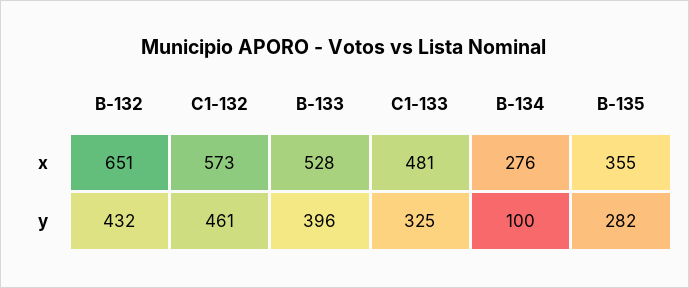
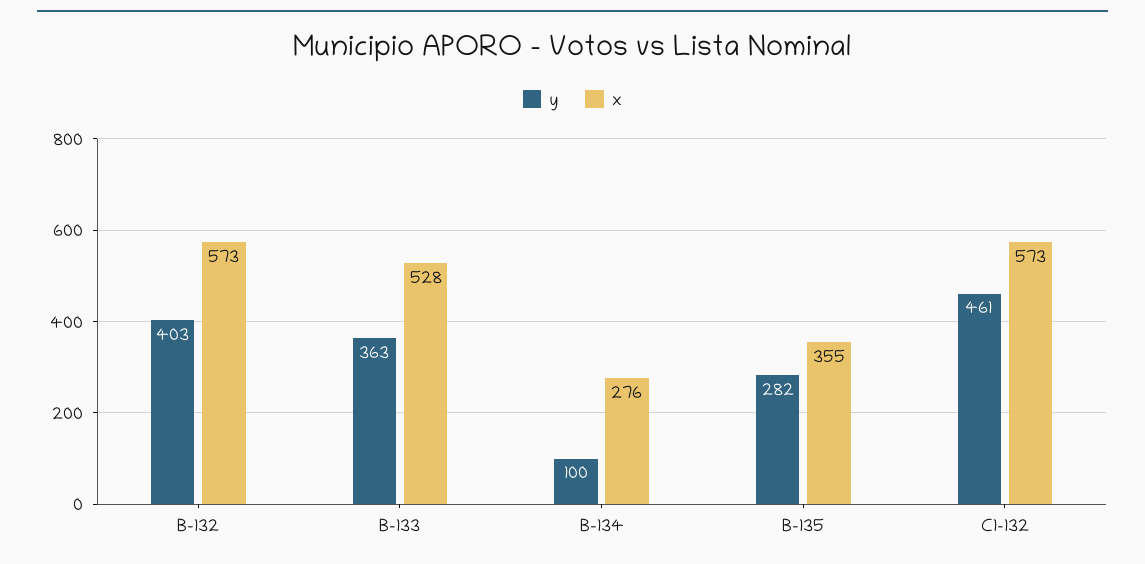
x, B-132: 651 -> 573
x, C1-133: 481 -> none
y, B-132: 432 -> 403
y, B-133: 396 -> 363
y, C1-133: 325 -> none

